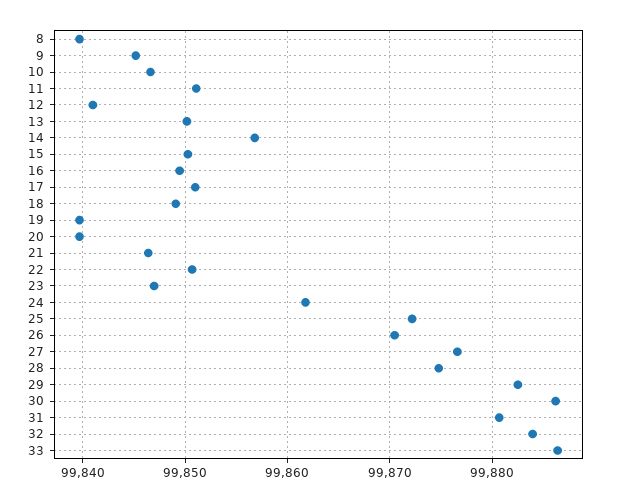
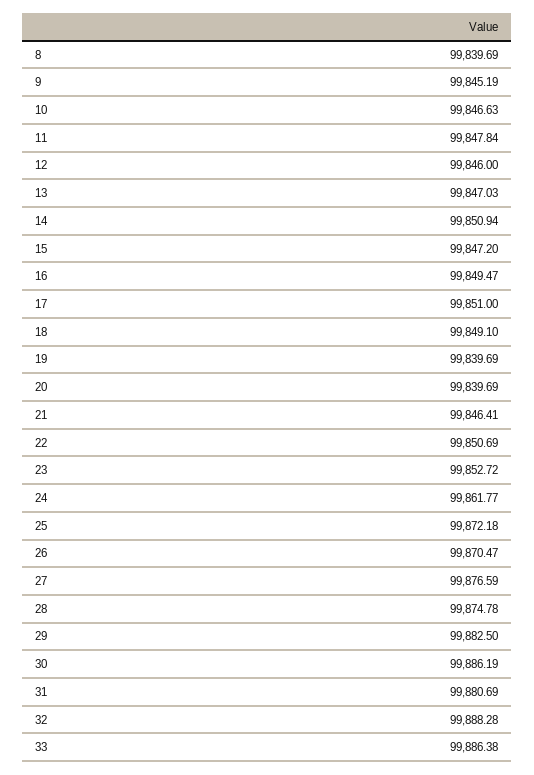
11: 99851 -> 99847.84
12: 99841 -> 99846
13: 99850 -> 99847.03
14: 99857 -> 99850.94
15: 99850 -> 99847.2
23: 99847 -> 99852.72
32: 99884 -> 99888.28

